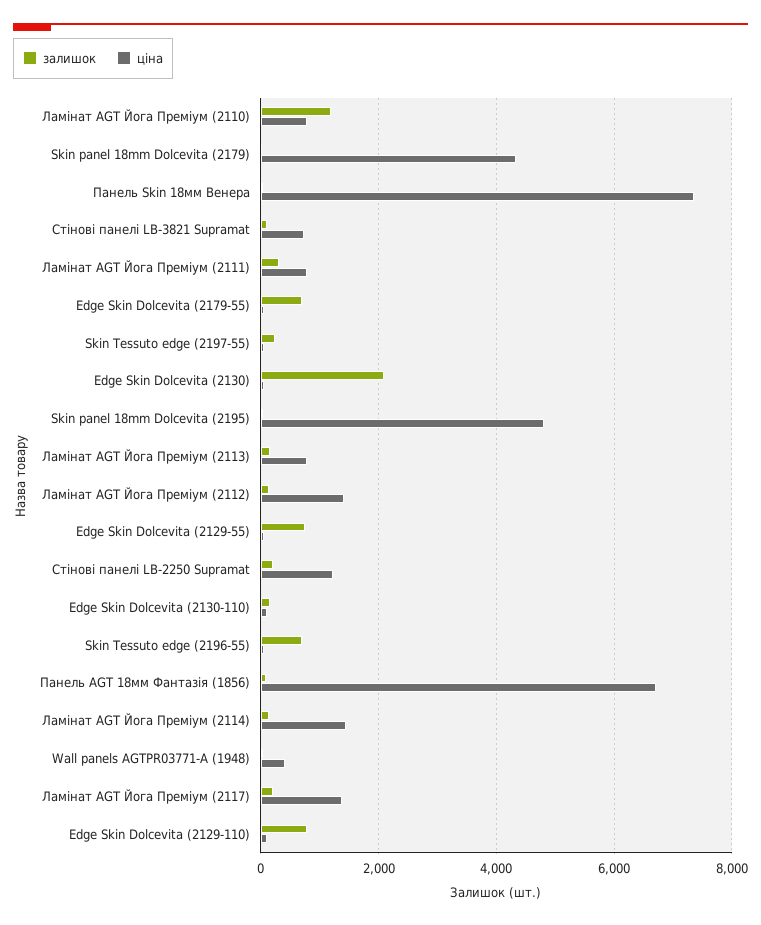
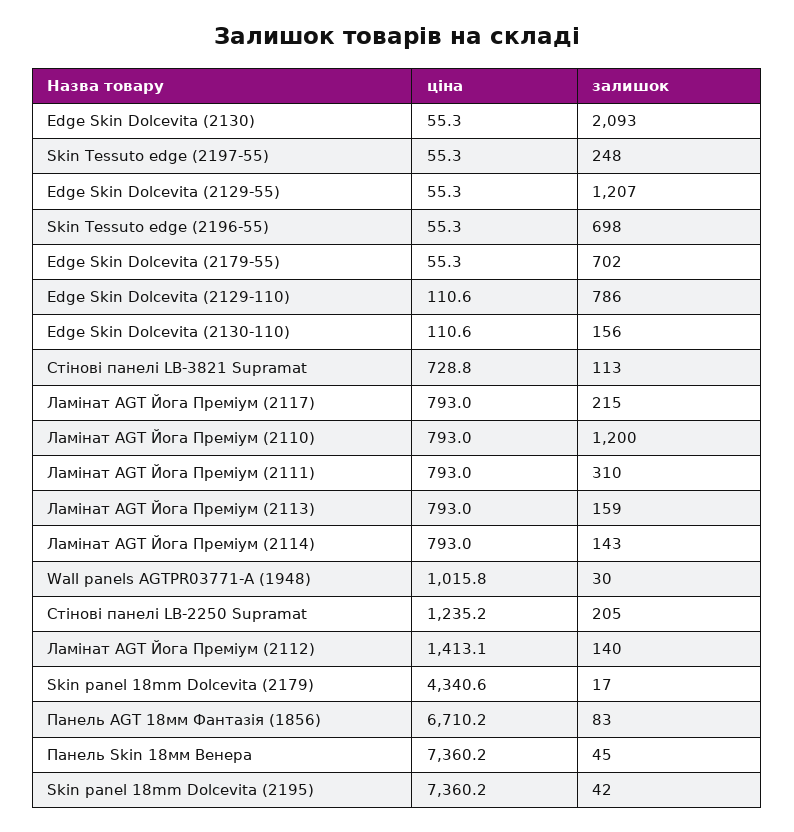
ціна, Skin panel 18mm Dolcevita (2195): 4800 -> 7360.2
залишок, Edge Skin Dolcevita (2129-55): 800 -> 1207
ціна, Ламінат AGT Йога Преміум (2114): 1400 -> 793
ціна, Wall panels AGTPR03771-А (1948): 400 -> 1015.8
ціна, Ламінат AGT Йога Преміум (2117): 1400 -> 793

